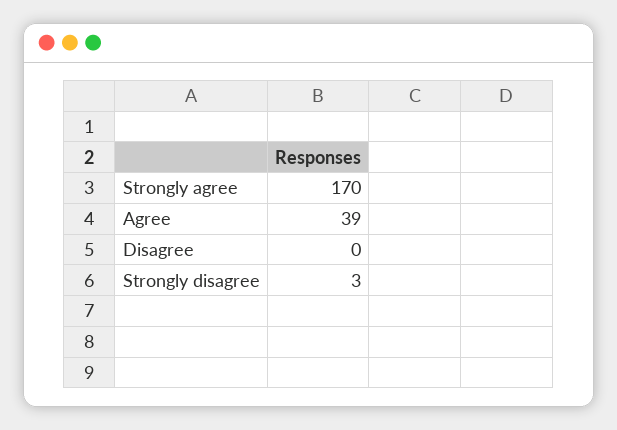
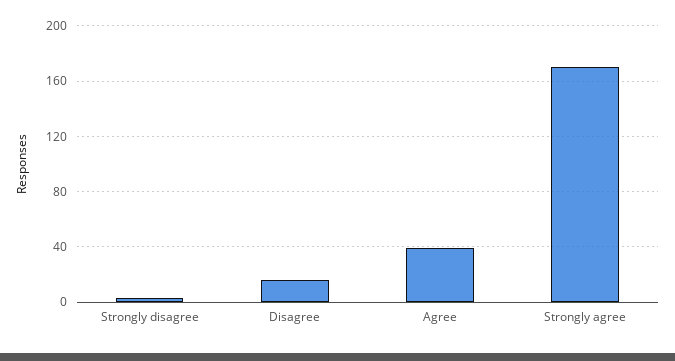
Disagree: 0 -> 15

